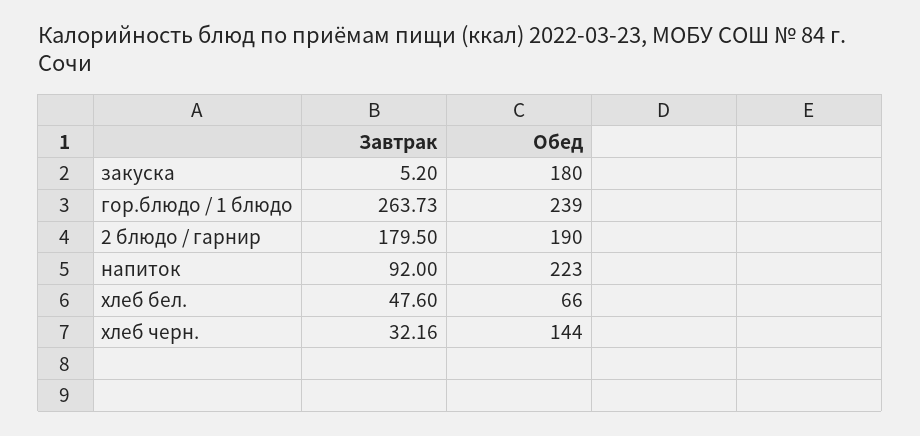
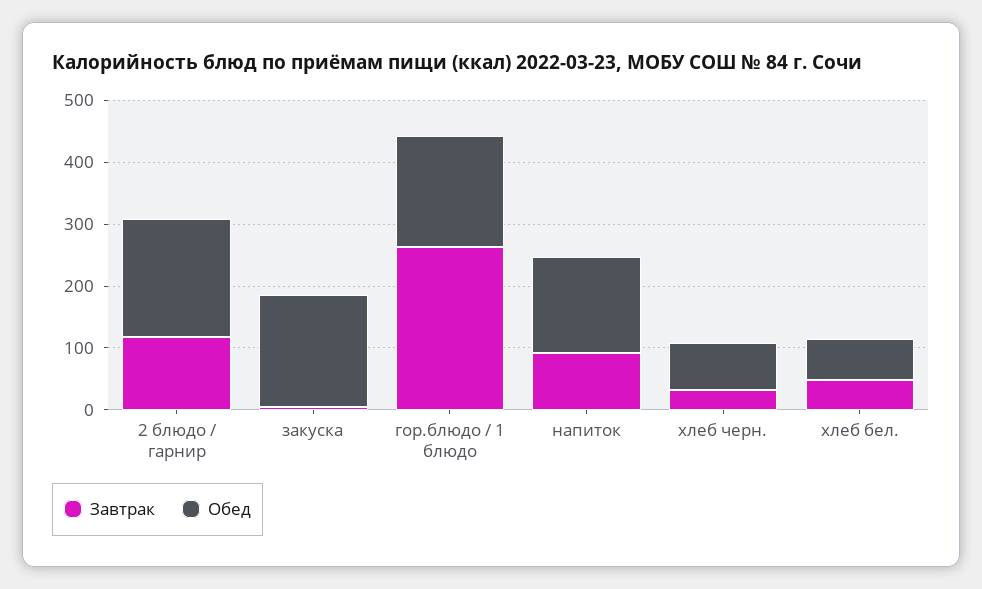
Обед, гор.блюдо / 1 блюдо: 239 -> 180
Завтрак, 2 блюдо / гарнир: 179.5 -> 120
Обед, напиток: 223 -> 160
Обед, хлеб черн.: 144 -> 80

